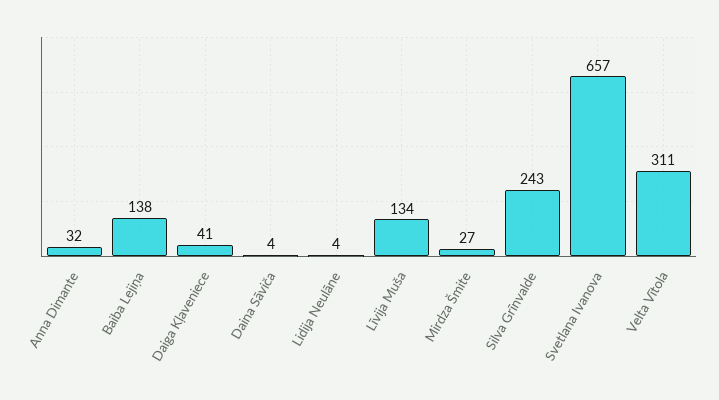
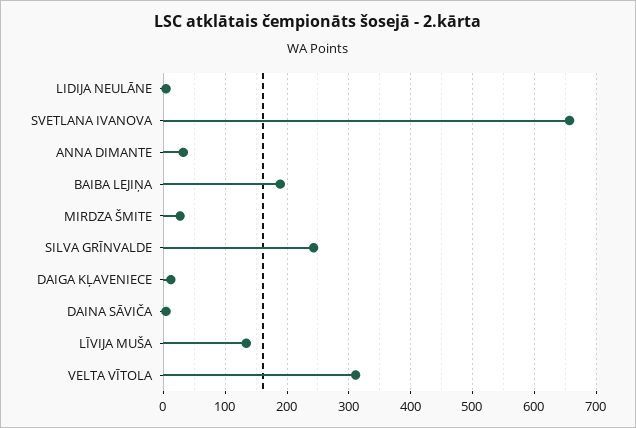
Baiba Lejiņa: 138 -> 190
Daiga Kļaveniece: 41 -> 10

